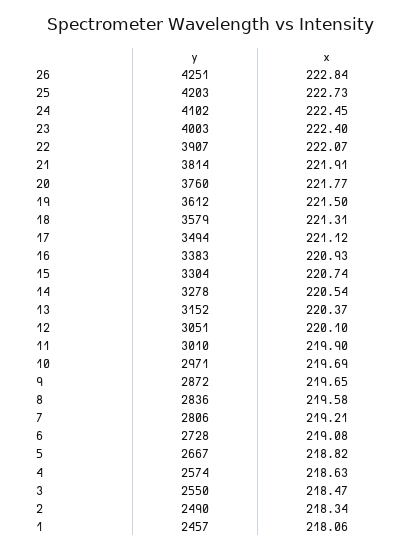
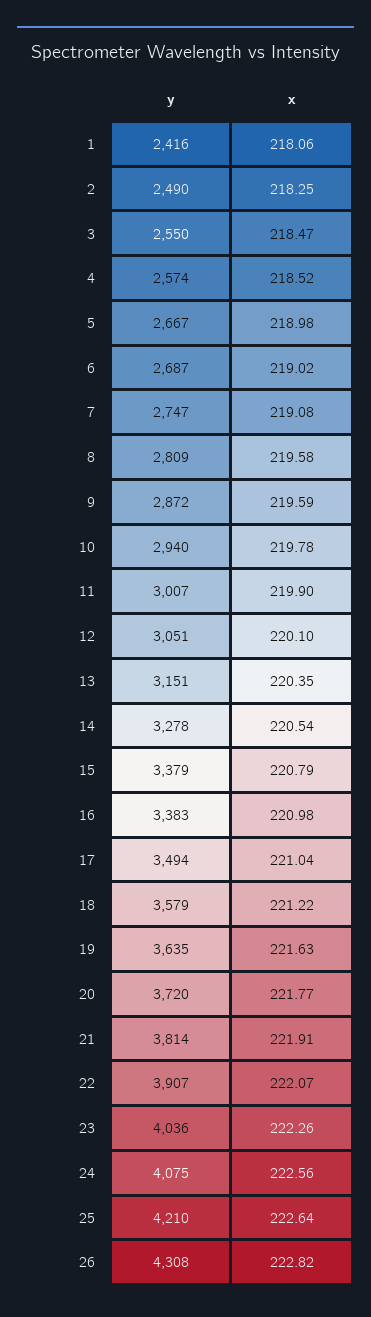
y, 26: 4251 -> 4308
x, 26: 222.84 -> 222.82
y, 25: 4203 -> 4210
x, 25: 222.73 -> 222.64
y, 24: 4102 -> 4075
x, 24: 222.45 -> 222.56
y, 23: 4003 -> 4036
x, 23: 222.4 -> 222.26
y, 20: 3760 -> 3720
y, 19: 3612 -> 3635
x, 19: 221.5 -> 221.63
x, 18: 221.31 -> 221.22
x, 17: 221.12 -> 221.04
x, 16: 220.93 -> 220.98
y, 15: 3304 -> 3379
x, 15: 220.74 -> 220.79
y, 13: 3152 -> 3151
x, 13: 220.37 -> 220.35
y, 11: 3010 -> 3007
y, 10: 2971 -> 2940
x, 10: 219.69 -> 219.78
x, 9: 219.65 -> 219.59
y, 8: 2836 -> 2809
y, 7: 2806 -> 2747
x, 7: 219.21 -> 219.08
y, 6: 2728 -> 2687
x, 6: 219.08 -> 219.02
x, 5: 218.82 -> 218.98
x, 4: 218.63 -> 218.52
x, 2: 218.34 -> 218.25
y, 1: 2457 -> 2416

